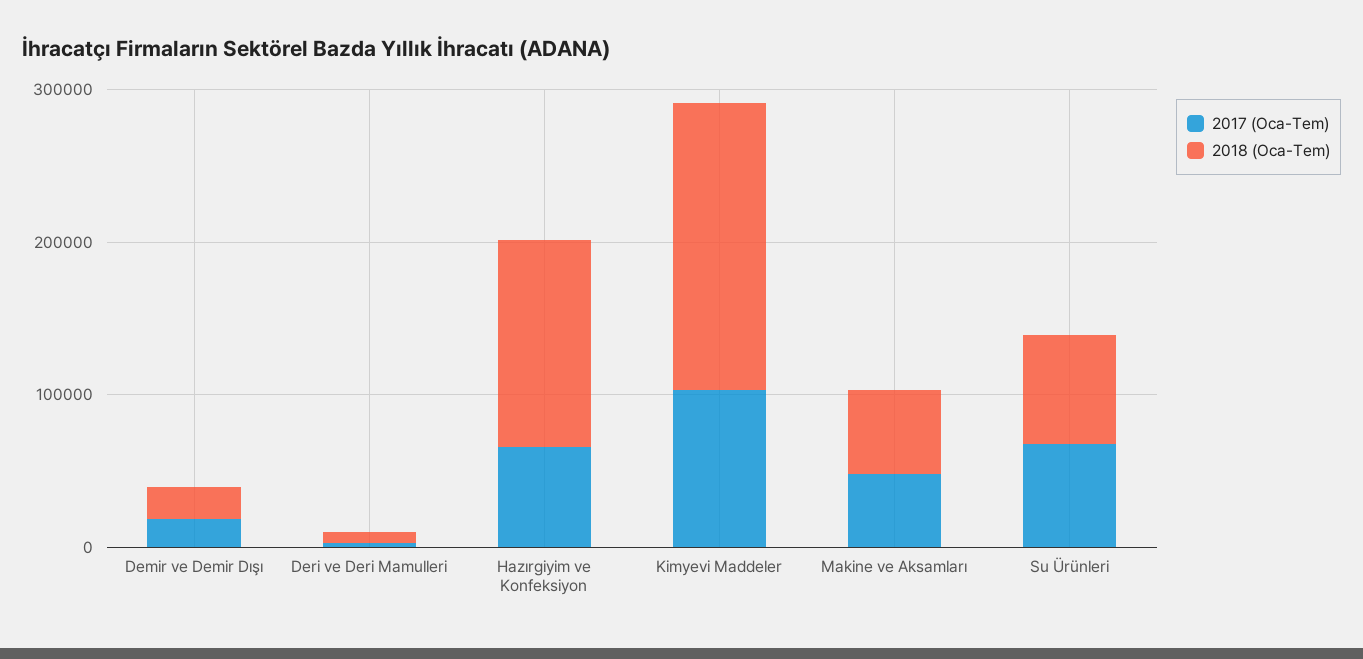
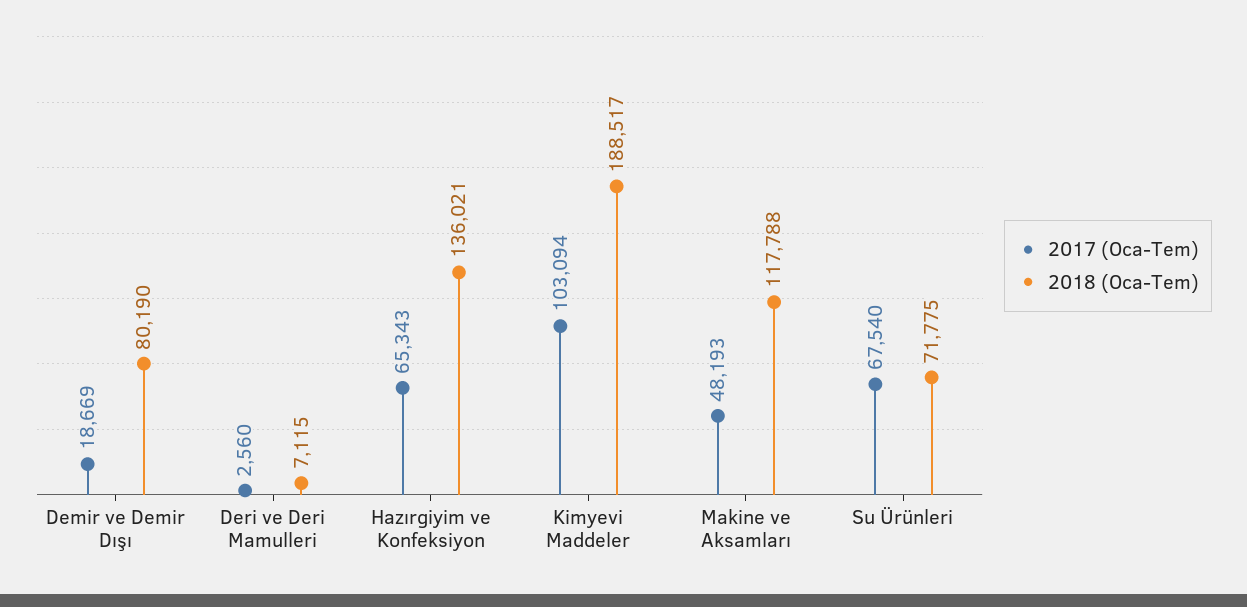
2018 (Oca-Tem), Demir ve Demir Dışı: 20000 -> 80190
2018 (Oca-Tem), Makine ve Aksamları: 60000 -> 117788

